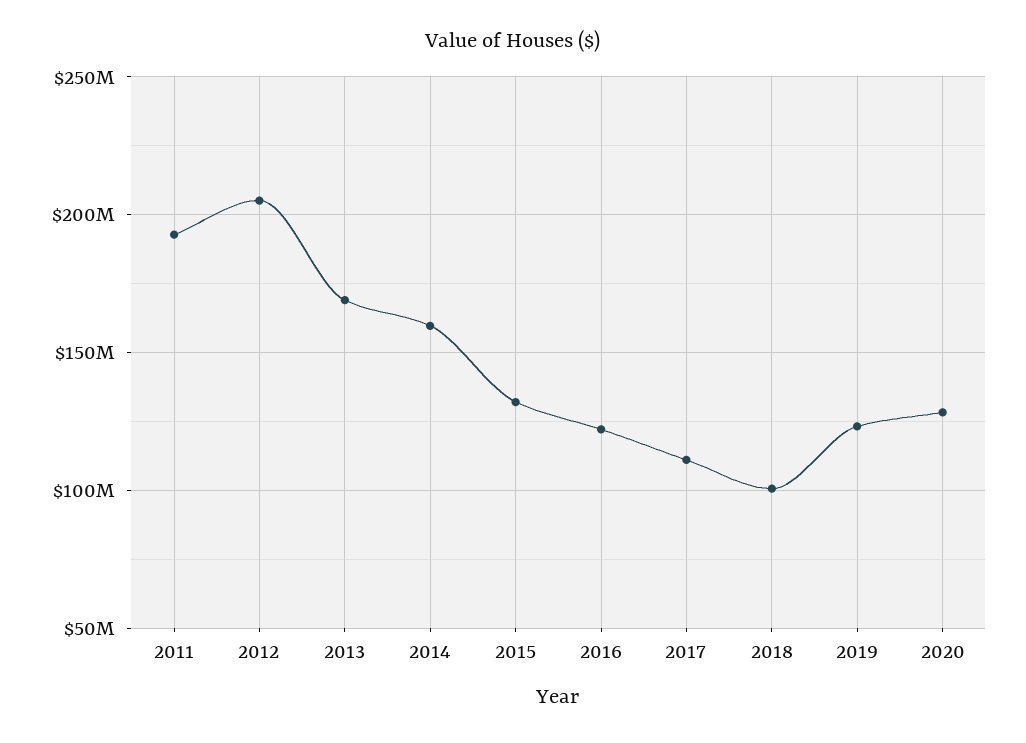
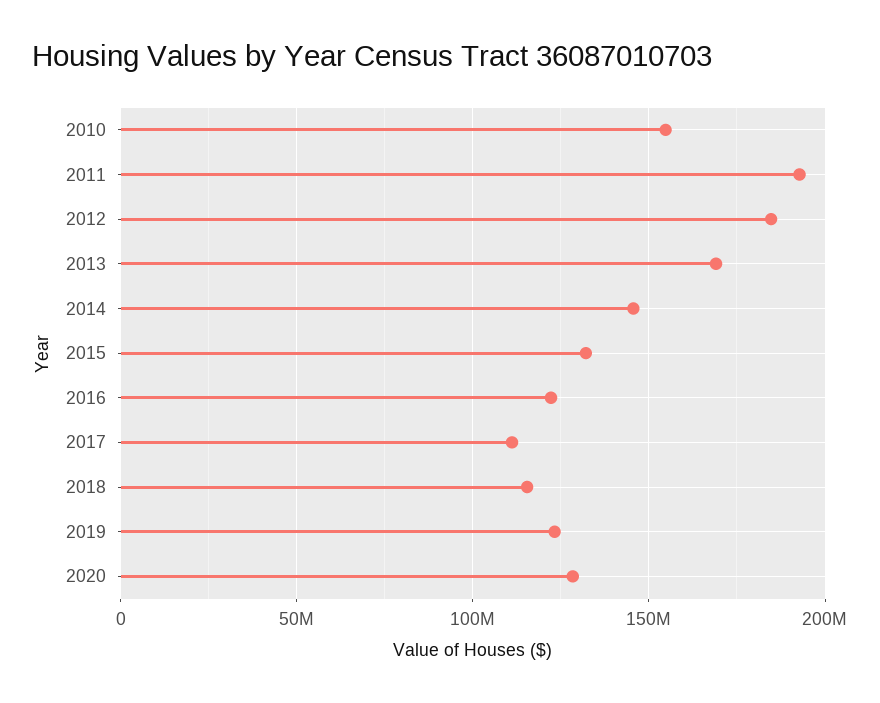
2012: 205000000 -> 185000000
2014: 160000000 -> 145000000
2018: 100000000 -> 115000000
2010: none -> 155000000

